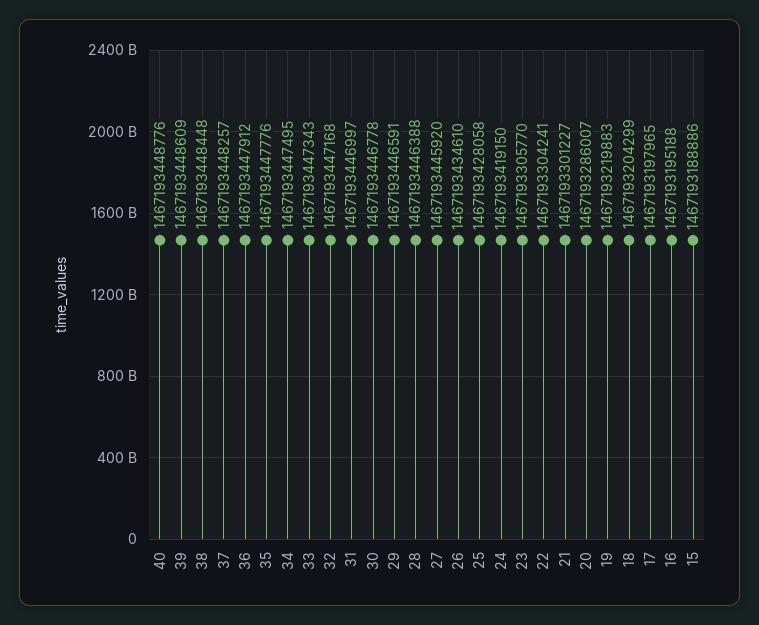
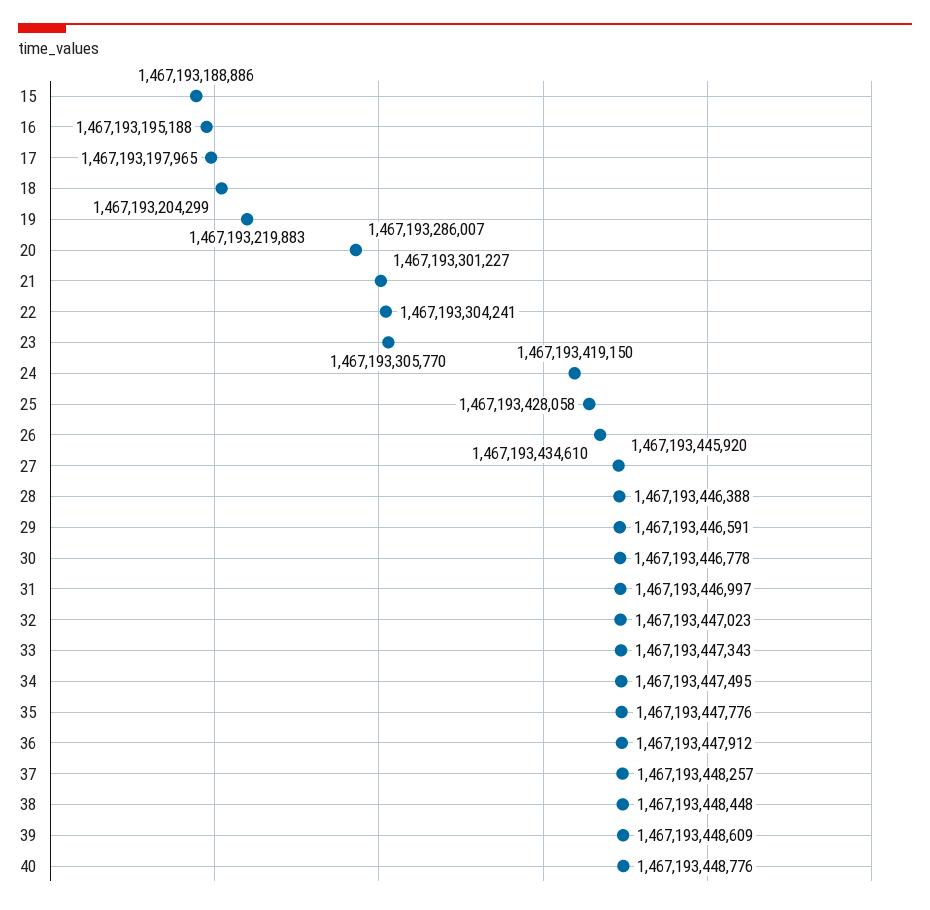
32: 1467193447168 -> 1467193447023

